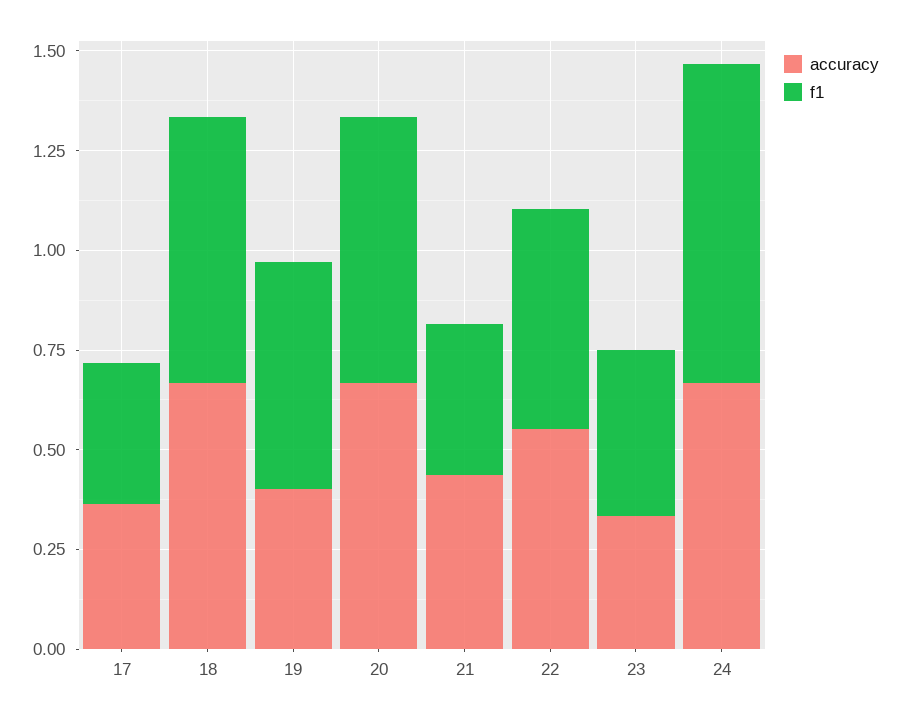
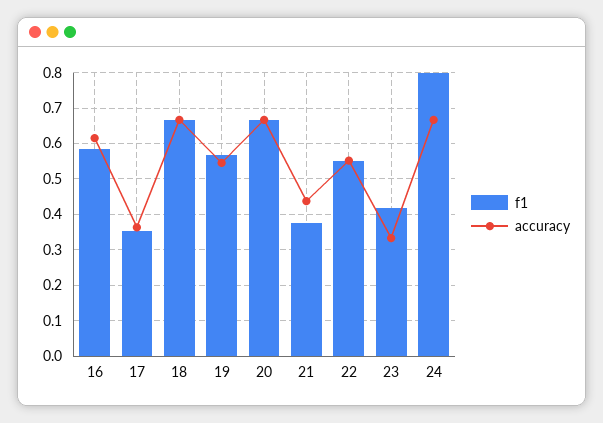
accuracy, 19: 0.4 -> 0.54
f1, 16: none -> 0.58
accuracy, 16: none -> 0.62

